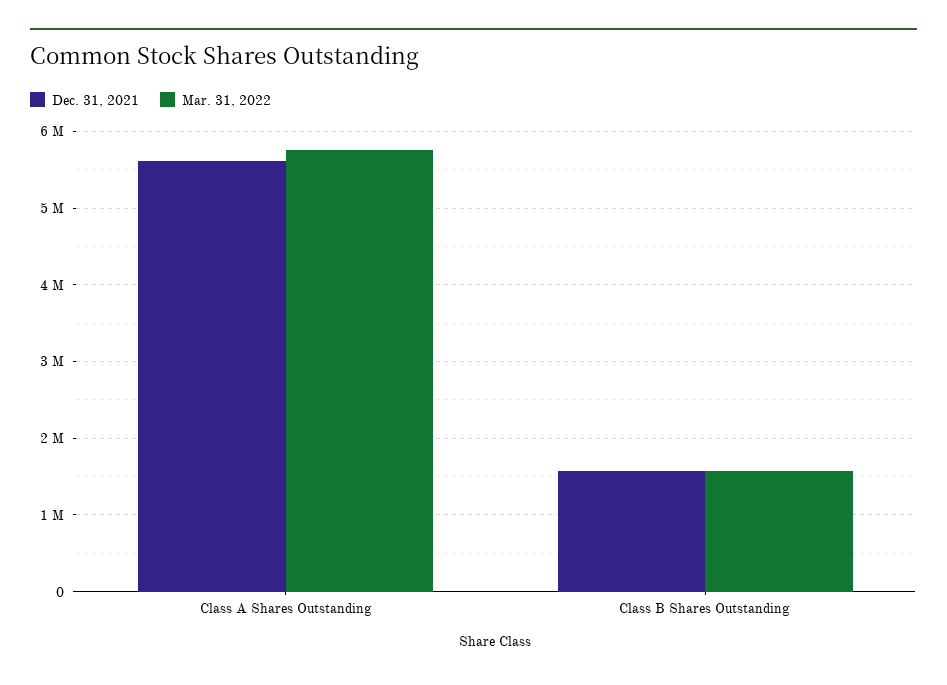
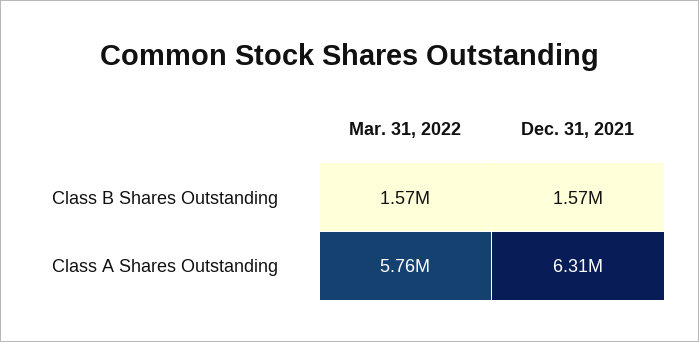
Dec. 31, 2021, Class A Shares Outstanding: 5600000 -> 6310000

